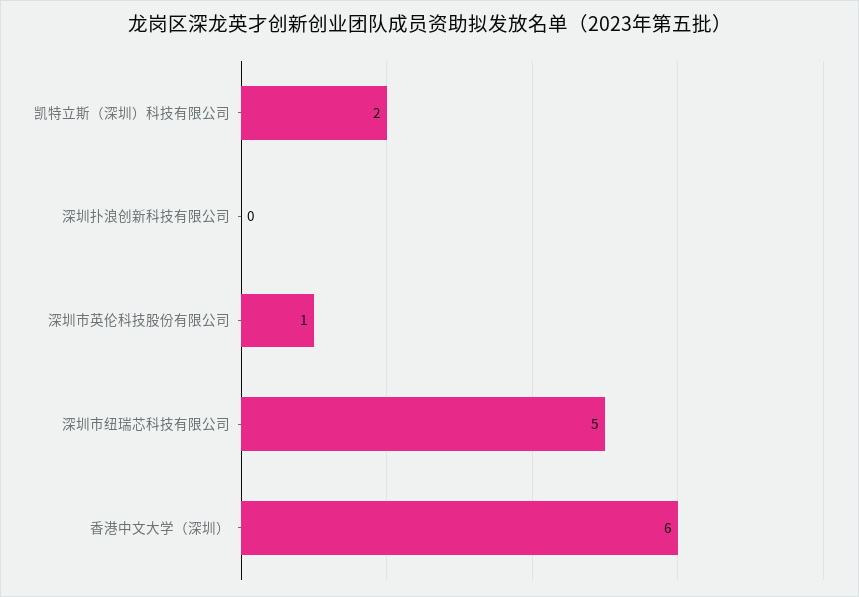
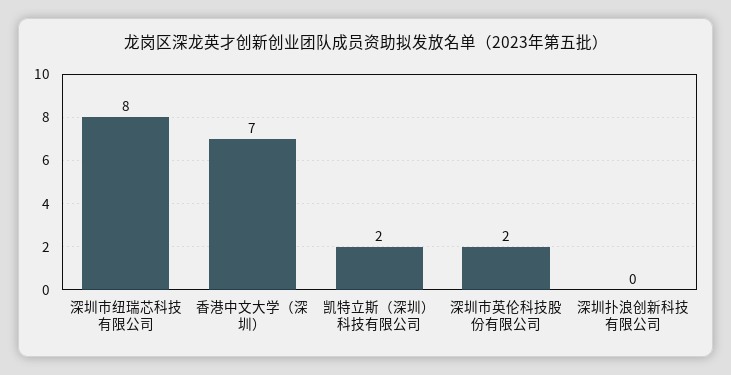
深圳市英伦科技股份有限公司: 1 -> 2
深圳市纽瑞芯科技有限公司: 5 -> 8
香港中文大学（深圳）: 6 -> 7

